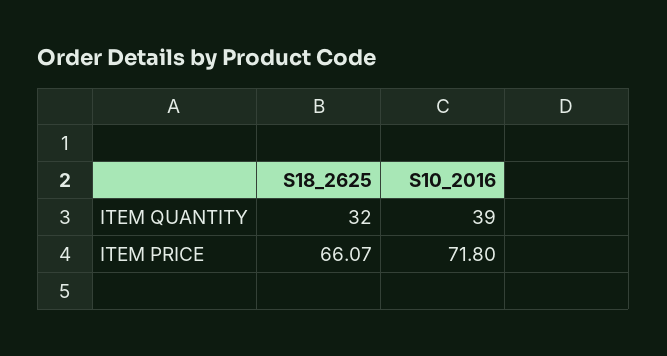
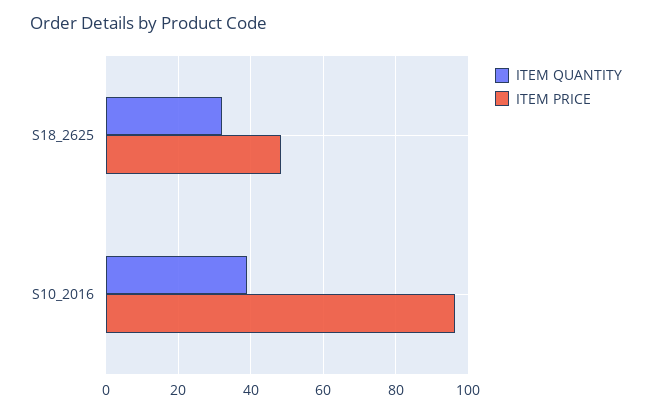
ITEM PRICE, S18_2625: 66.07 -> 48
ITEM PRICE, S10_2016: 71.8 -> 96

